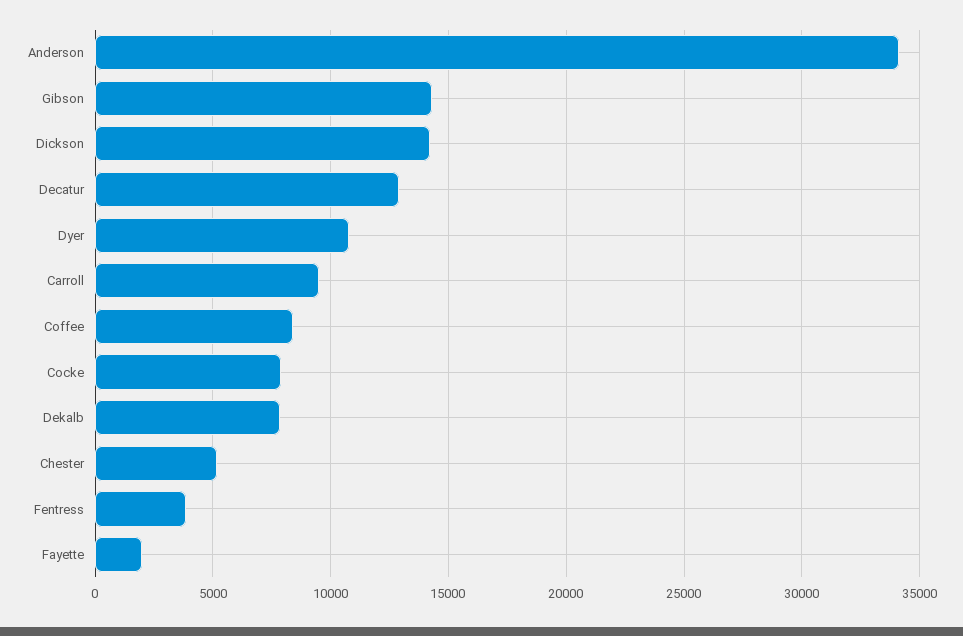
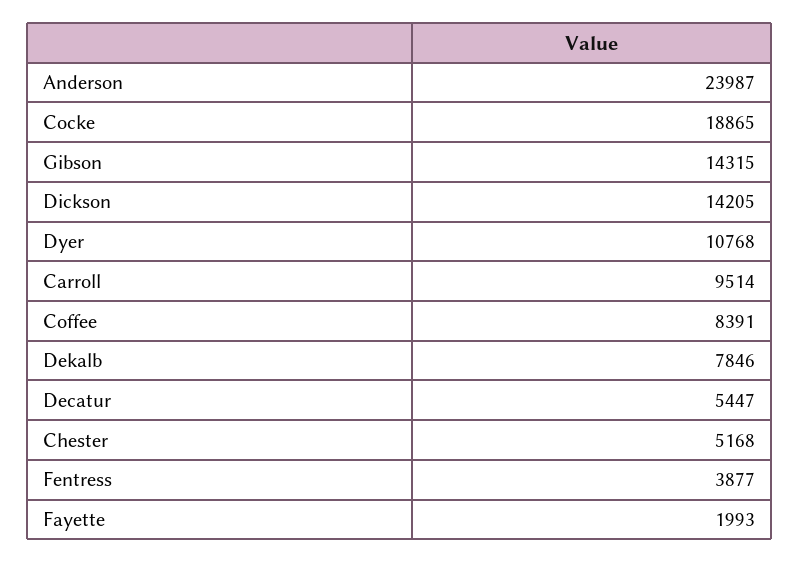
Anderson: 34000 -> 23987
Decatur: 13000 -> 5447
Cocke: 8000 -> 18865

